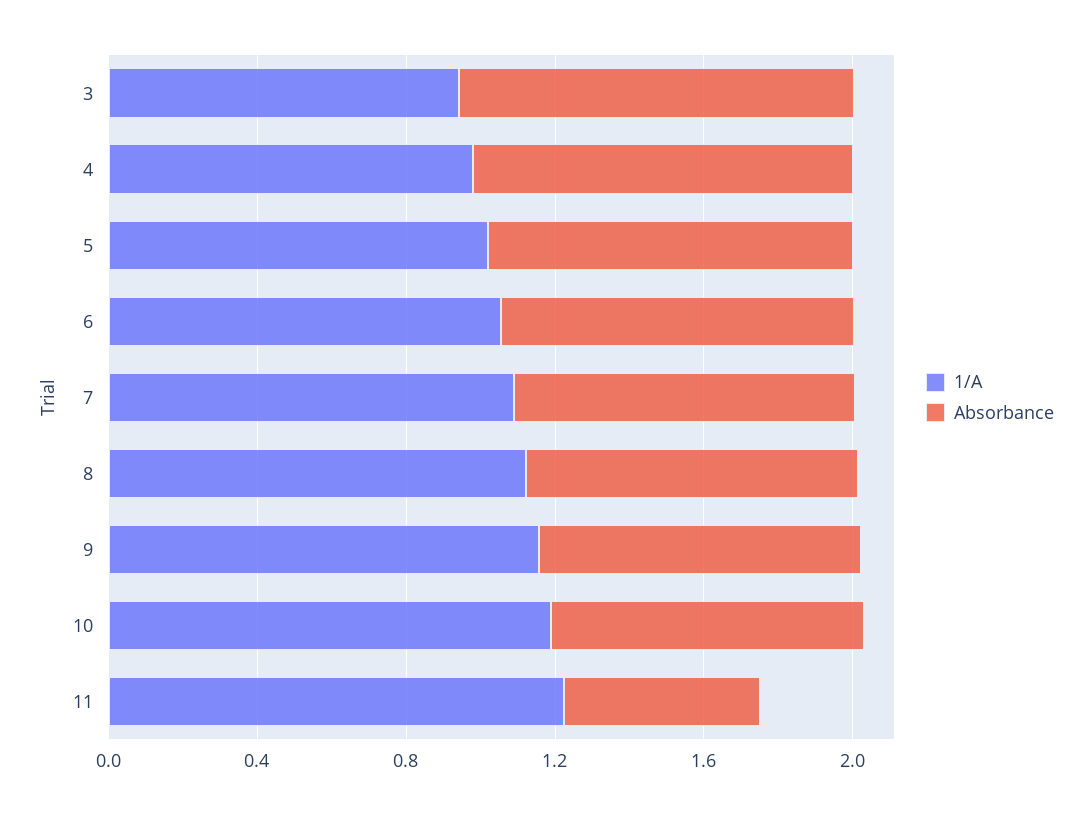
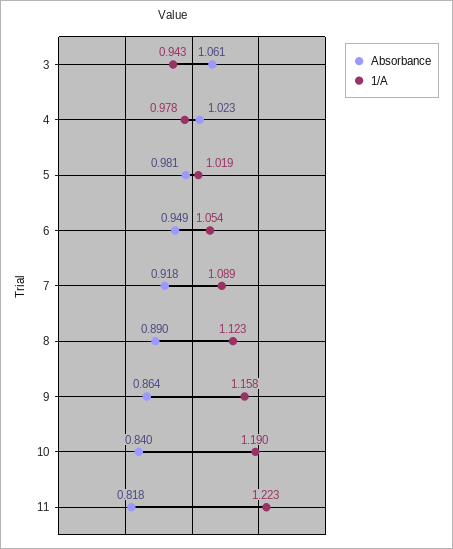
Absorbance, 11: 0.5 -> 0.818

